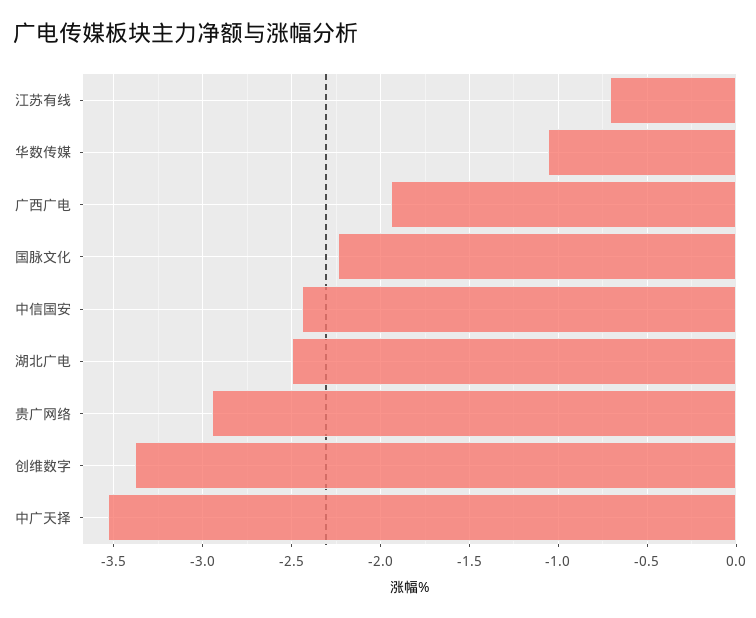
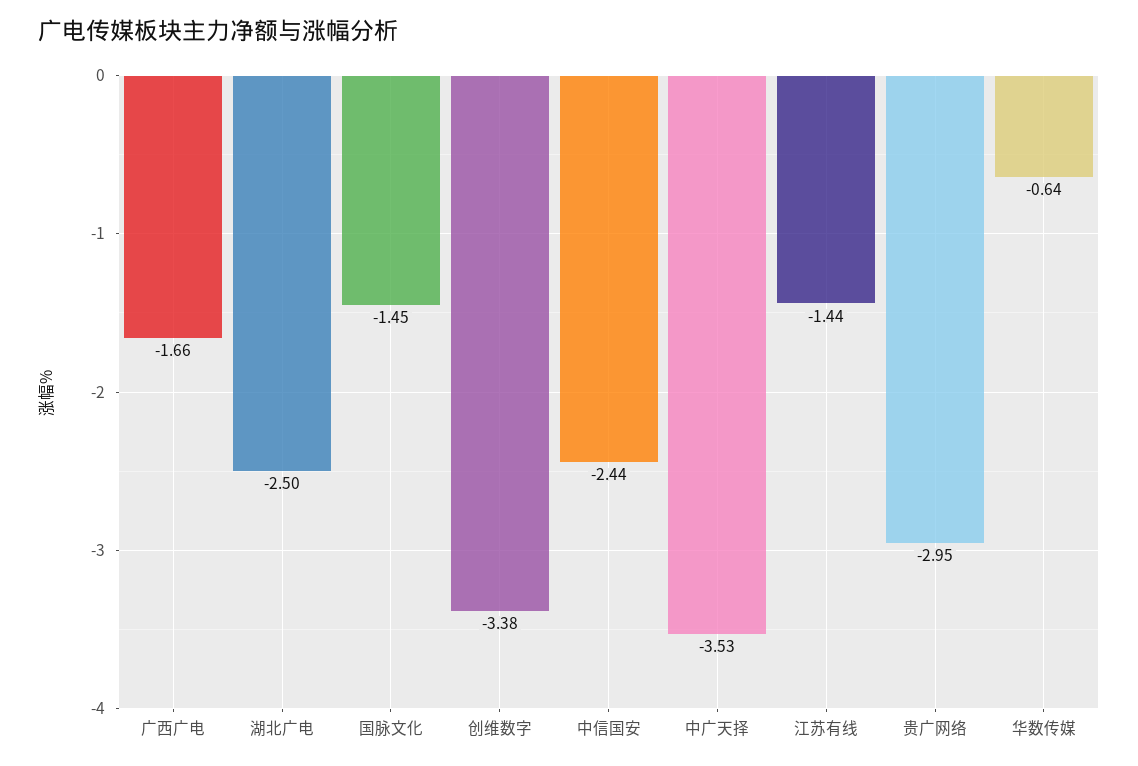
江苏有线: -0.7 -> -1.44
华数传媒: -1.05 -> -0.64
广西广电: -1.95 -> -1.66
国脉文化: -2.25 -> -1.45

